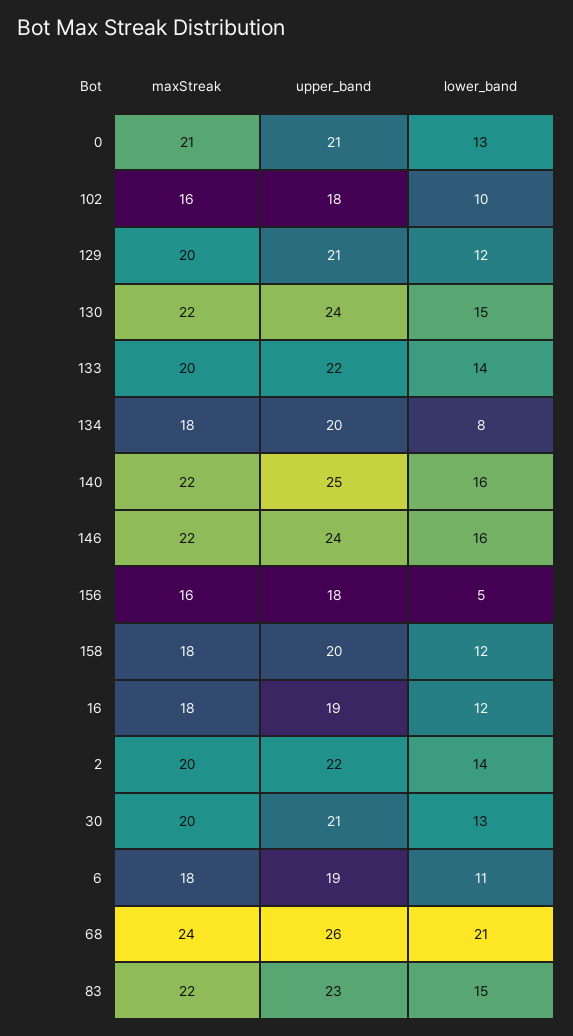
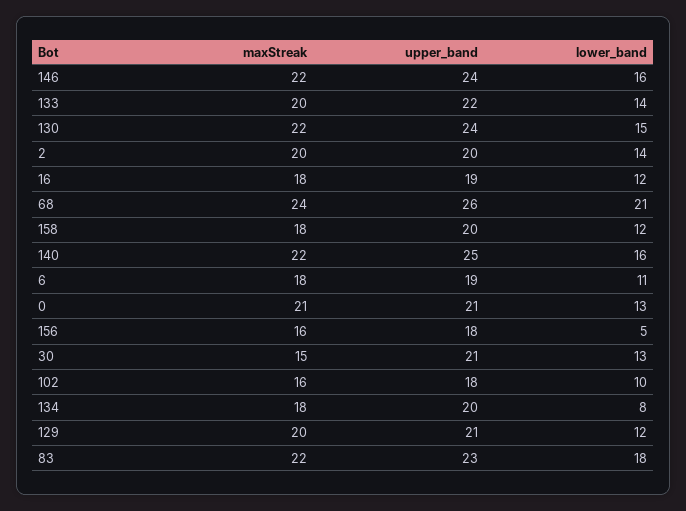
upper_band, 2: 22 -> 20
maxStreak, 30: 20 -> 15
lower_band, 83: 15 -> 18

